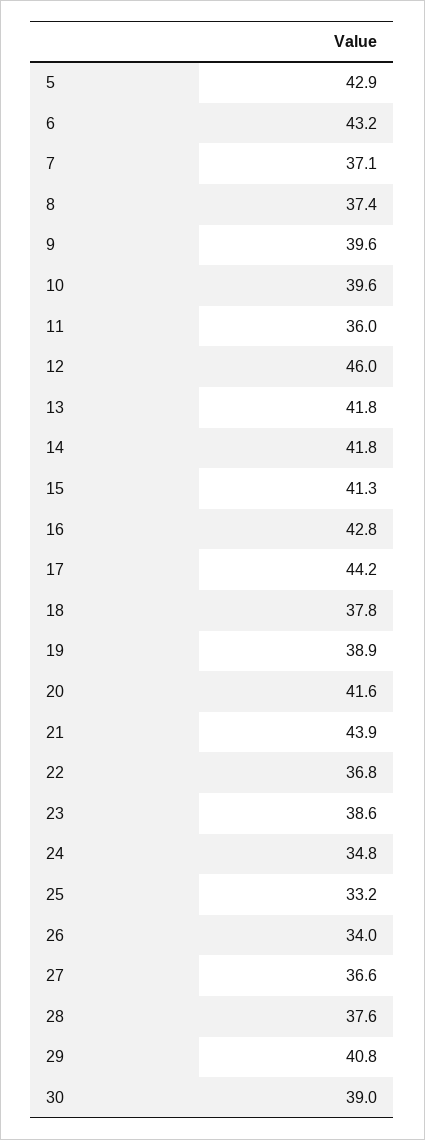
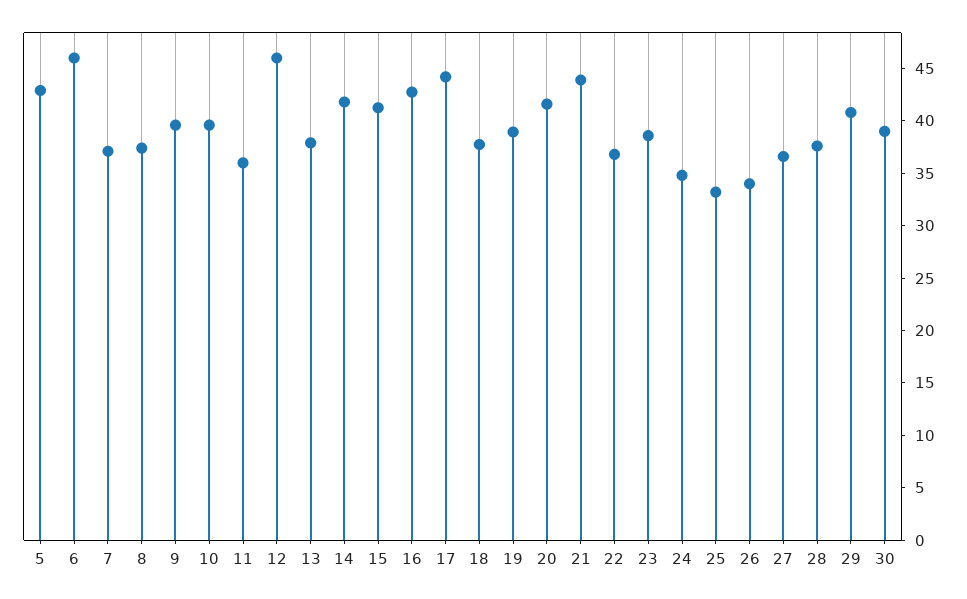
6: 43.2 -> 46
13: 41.8 -> 38

